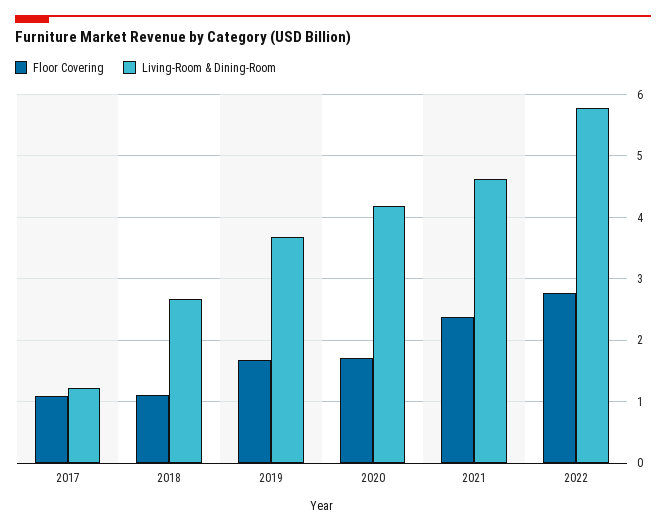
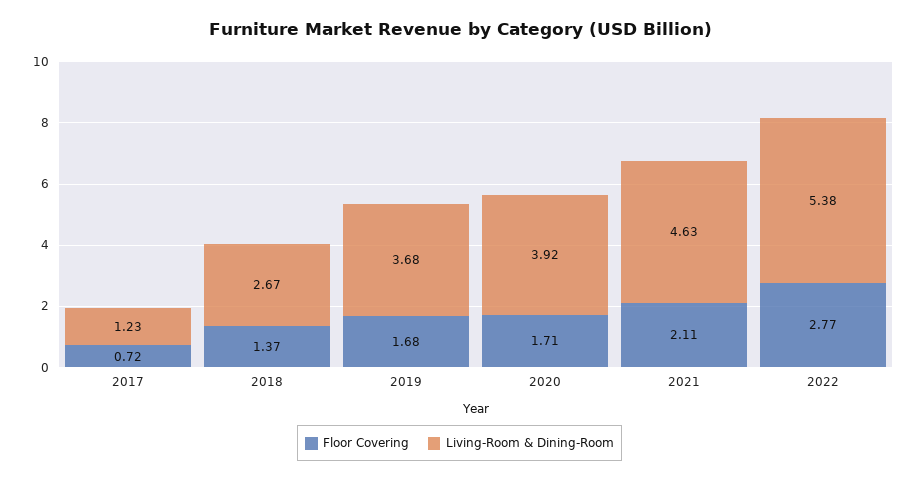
Floor Covering, 2017: 1.1 -> 0.72
Floor Covering, 2018: 1.1 -> 1.37
Living-Room & Dining-Room, 2020: 4.2 -> 3.92
Floor Covering, 2021: 2.4 -> 2.11
Living-Room & Dining-Room, 2022: 5.8 -> 5.38

